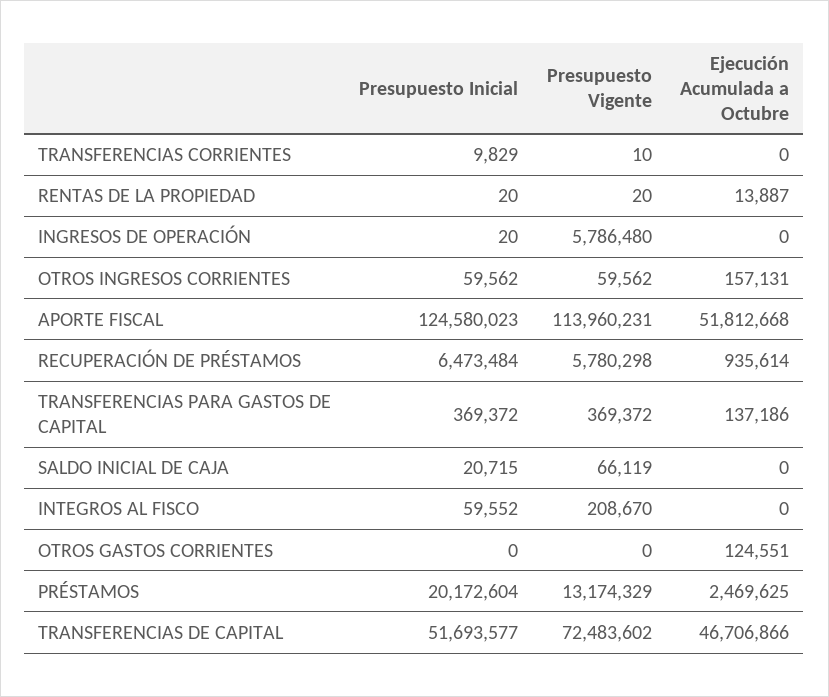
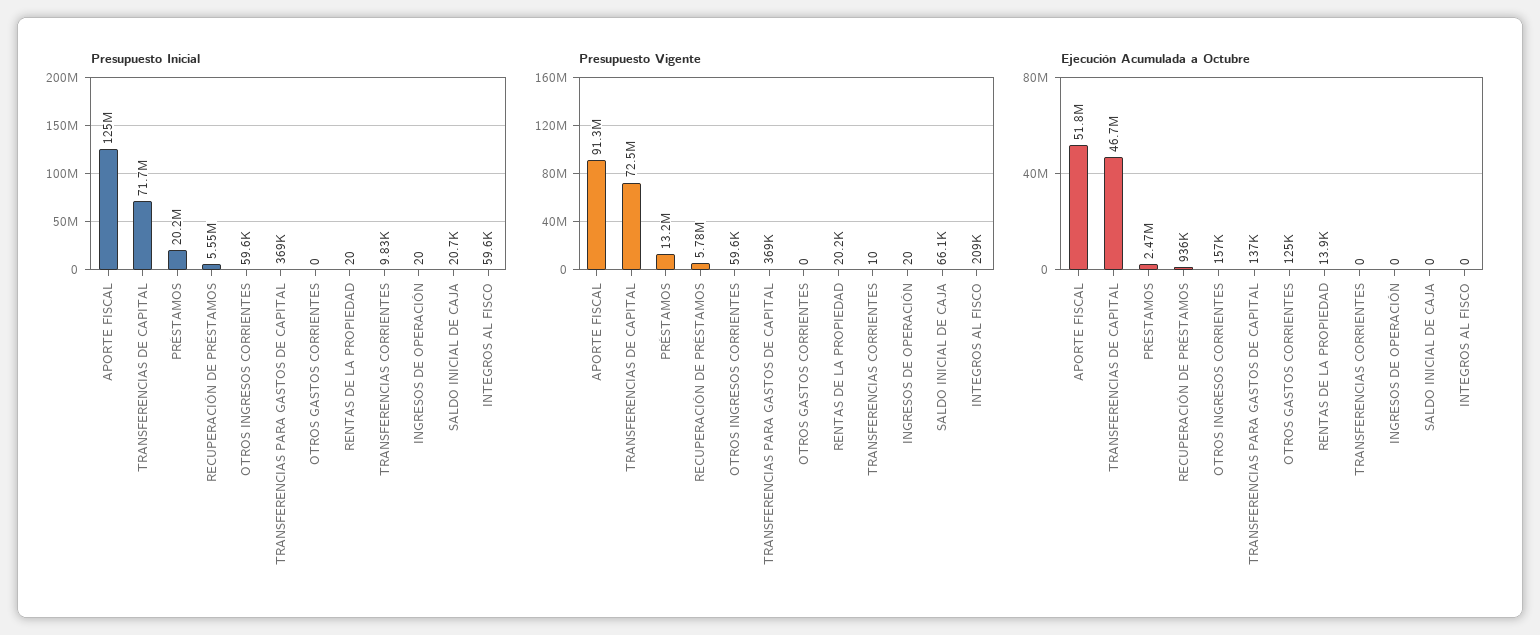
Presupuesto Vigente, RENTAS DE LA PROPIEDAD: 20 -> 20200
Presupuesto Vigente, INGRESOS DE OPERACIÓN: 5786480 -> 20
Presupuesto Vigente, APORTE FISCAL: 113960231 -> 91300000
Presupuesto Inicial, RECUPERACIÓN DE PRÉSTAMOS: 6473484 -> 5550000
Presupuesto Inicial, TRANSFERENCIAS DE CAPITAL: 51693577 -> 71700000

